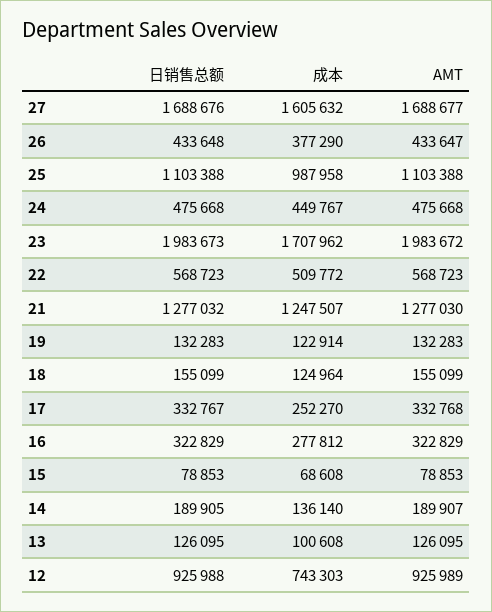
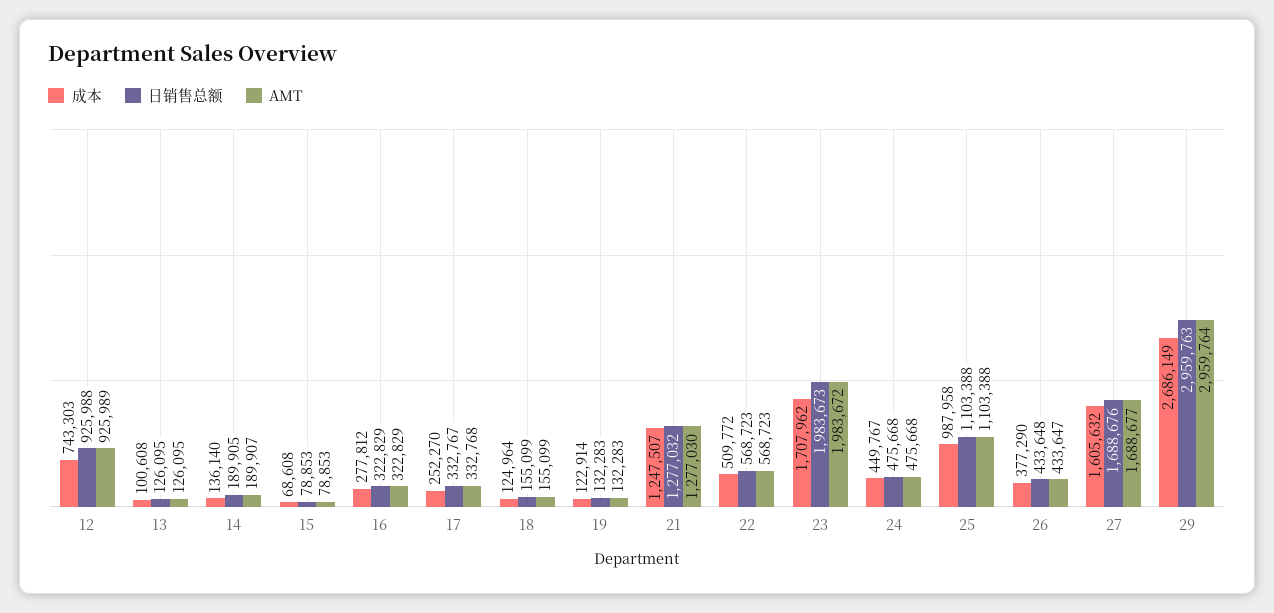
成本, 29: none -> 2686149
日销售总额, 29: none -> 2959763
AMT, 29: none -> 2959764

